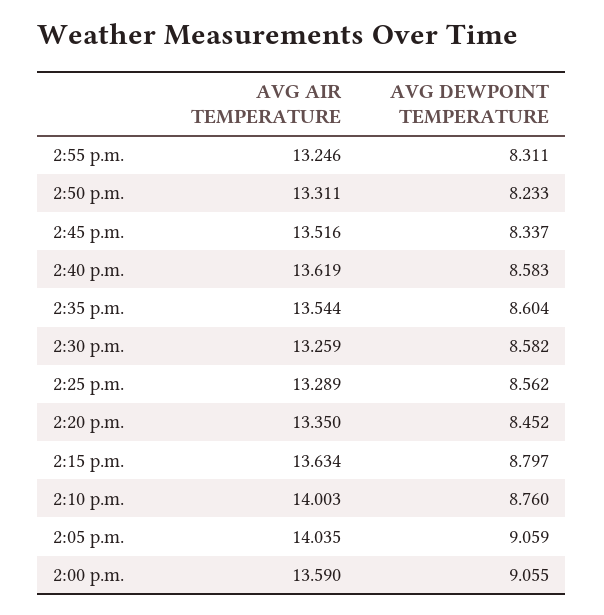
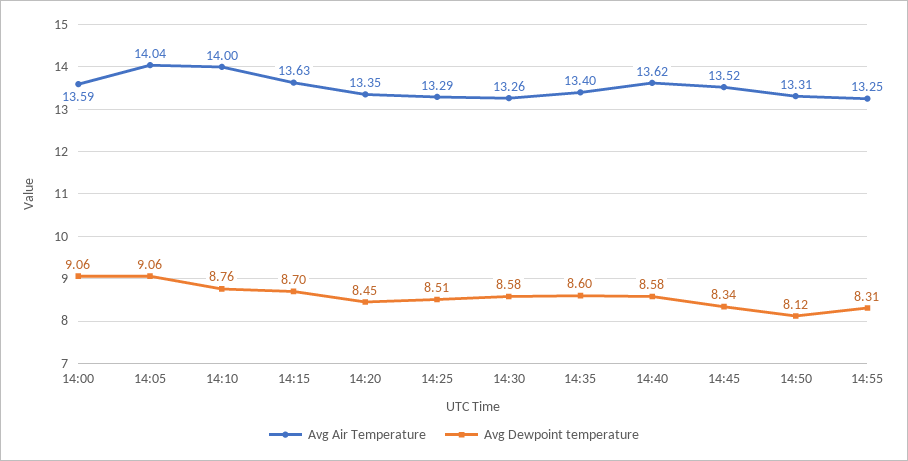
AVG DEWPOINT TEMPERATURE, 2:50 p.m.: 8.233 -> 8.12
AVG AIR TEMPERATURE, 2:35 p.m.: 13.544 -> 13.4
AVG DEWPOINT TEMPERATURE, 2:25 p.m.: 8.562 -> 8.51
AVG DEWPOINT TEMPERATURE, 2:15 p.m.: 8.797 -> 8.7

